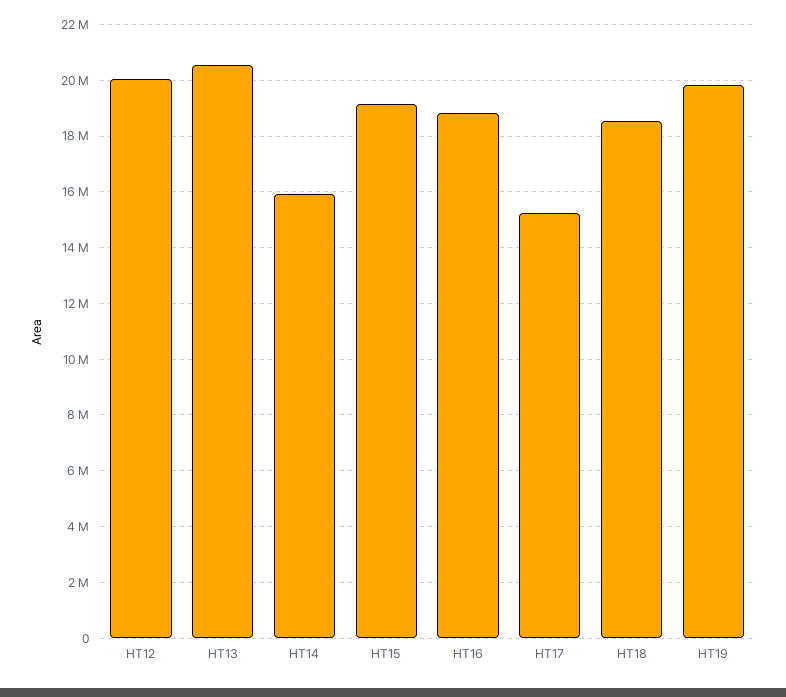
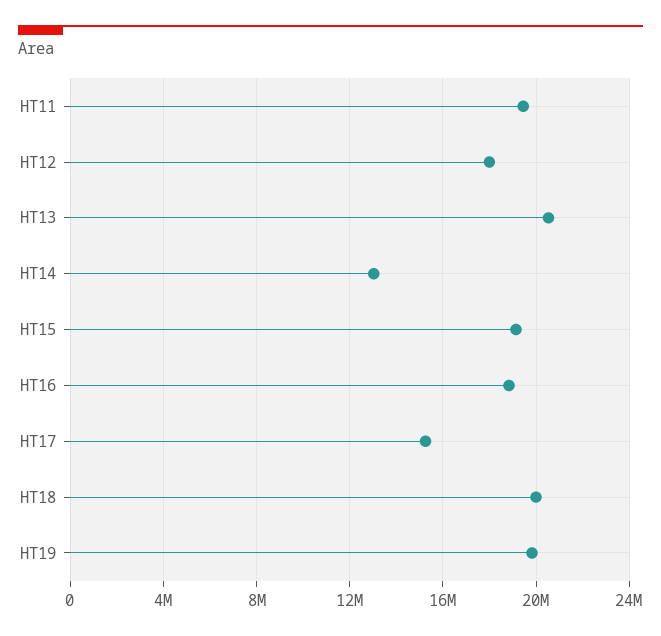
HT12: 20000000 -> 18000000
HT14: 16000000 -> 13000000
HT18: 18500000 -> 20000000
HT11: none -> 19500000

